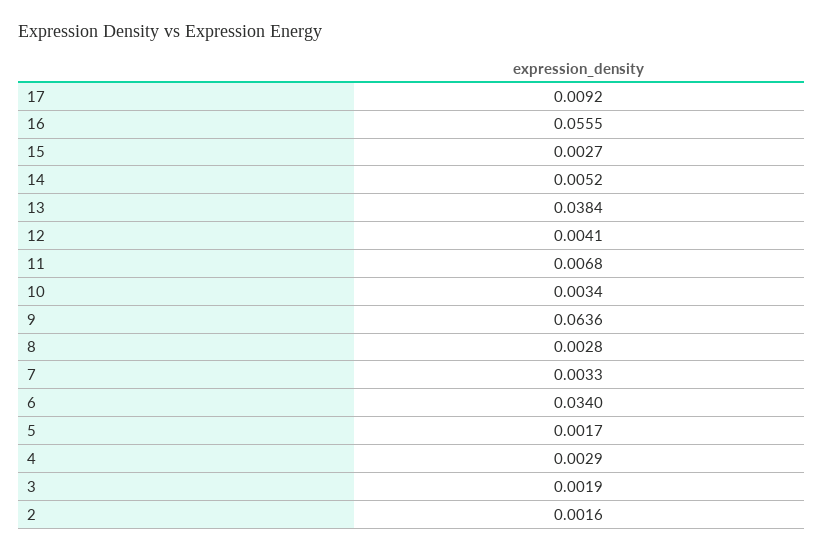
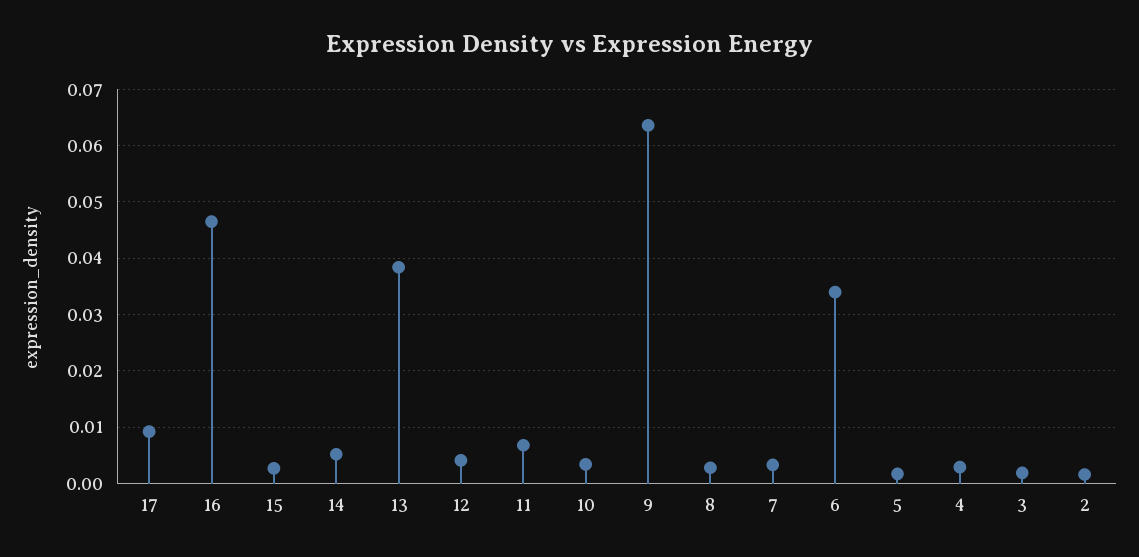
16: 0.0555 -> 0.046

